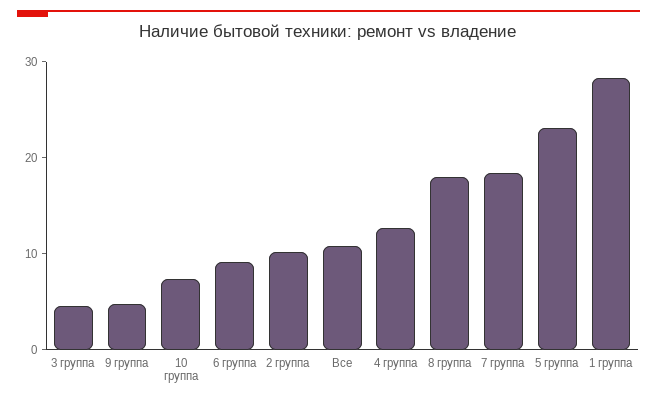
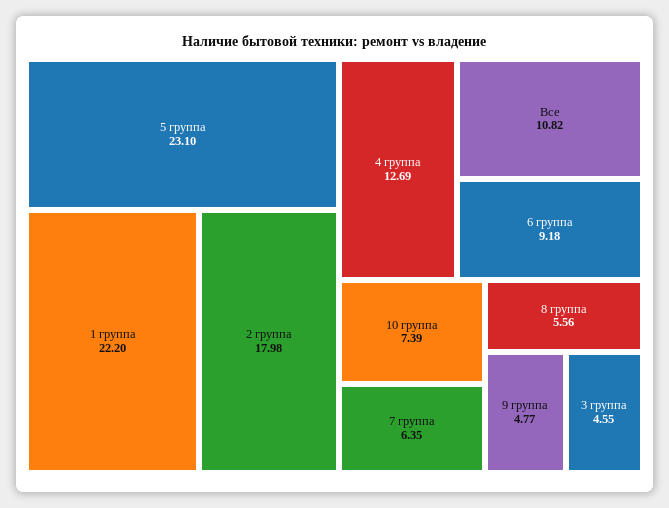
2 группа: 10 -> 17.98
8 группа: 18 -> 5.56
7 группа: 18 -> 6.35
1 группа: 28 -> 22.2

